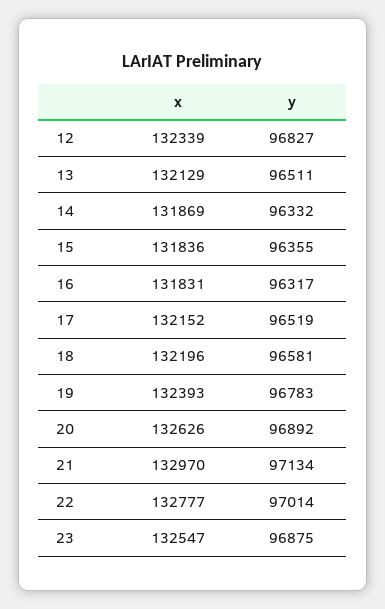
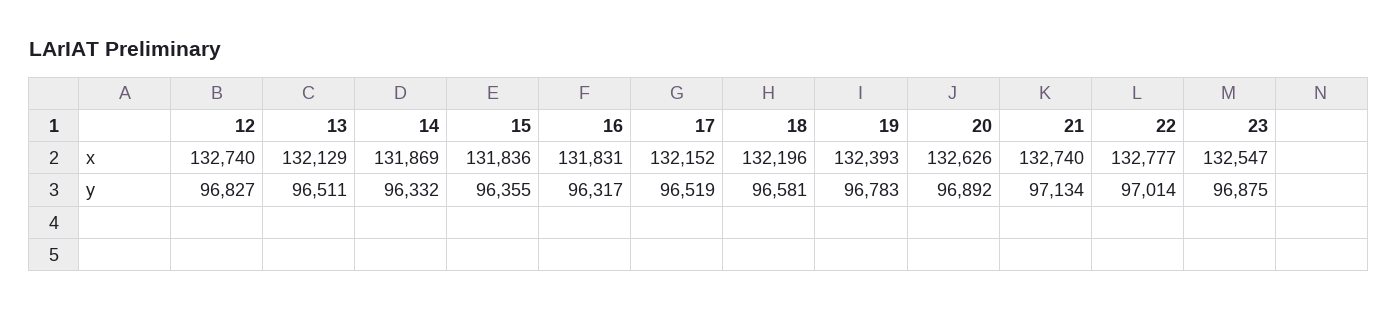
x, 12: 132339 -> 132740
x, 21: 132970 -> 132740

